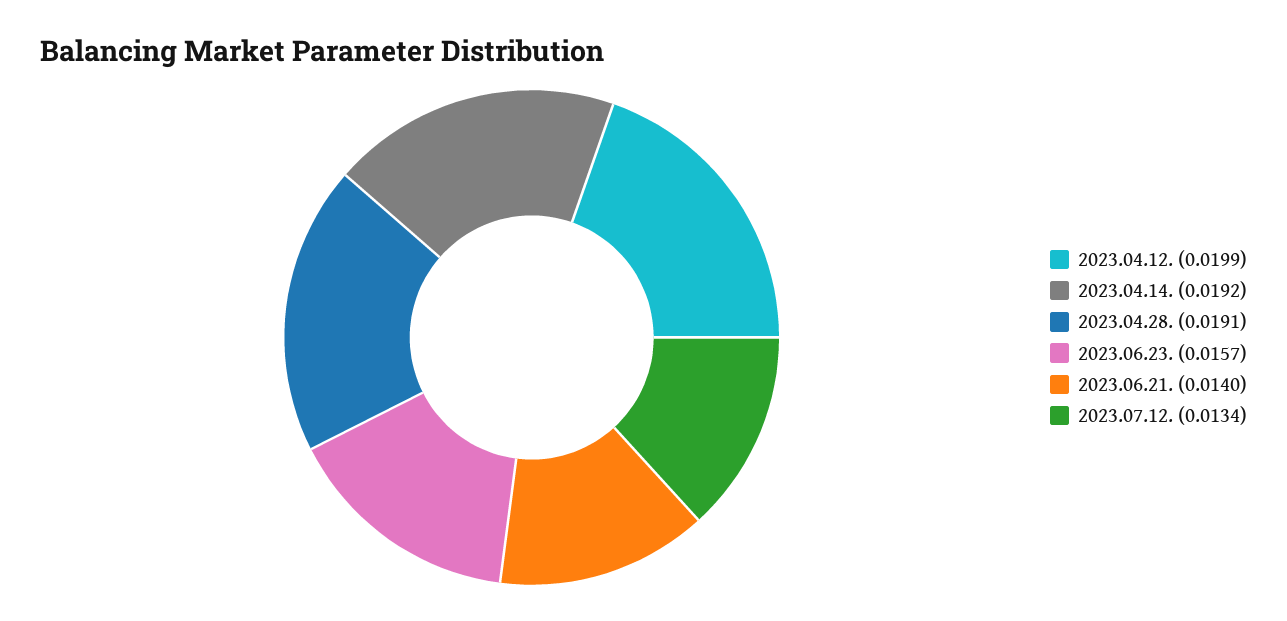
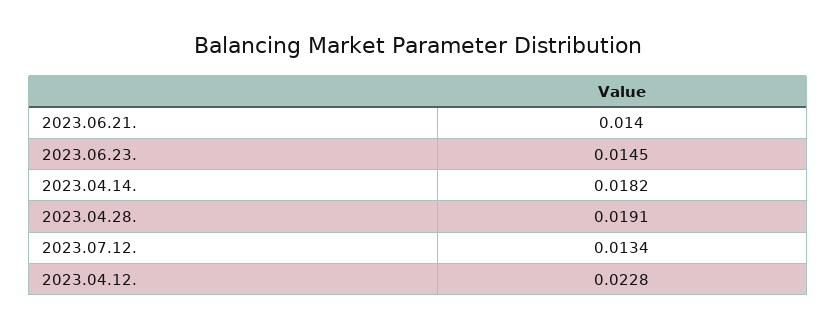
2023.04.12.: 0.0199 -> 0.0228
2023.04.14.: 0.0192 -> 0.0182
2023.06.23.: 0.0157 -> 0.0145

